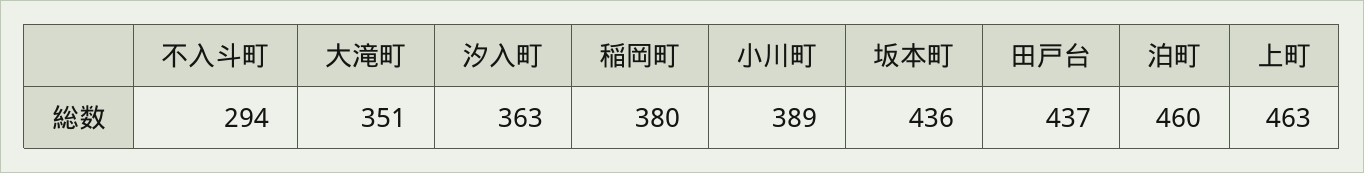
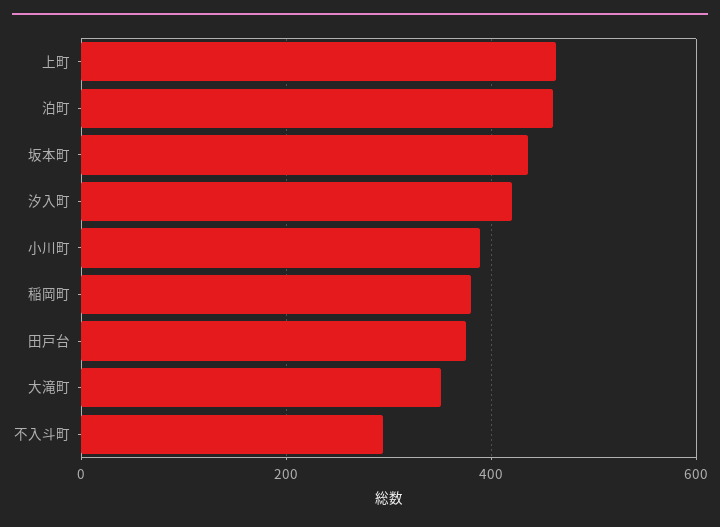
汐入町: 363 -> 420
田戸台: 437 -> 380

